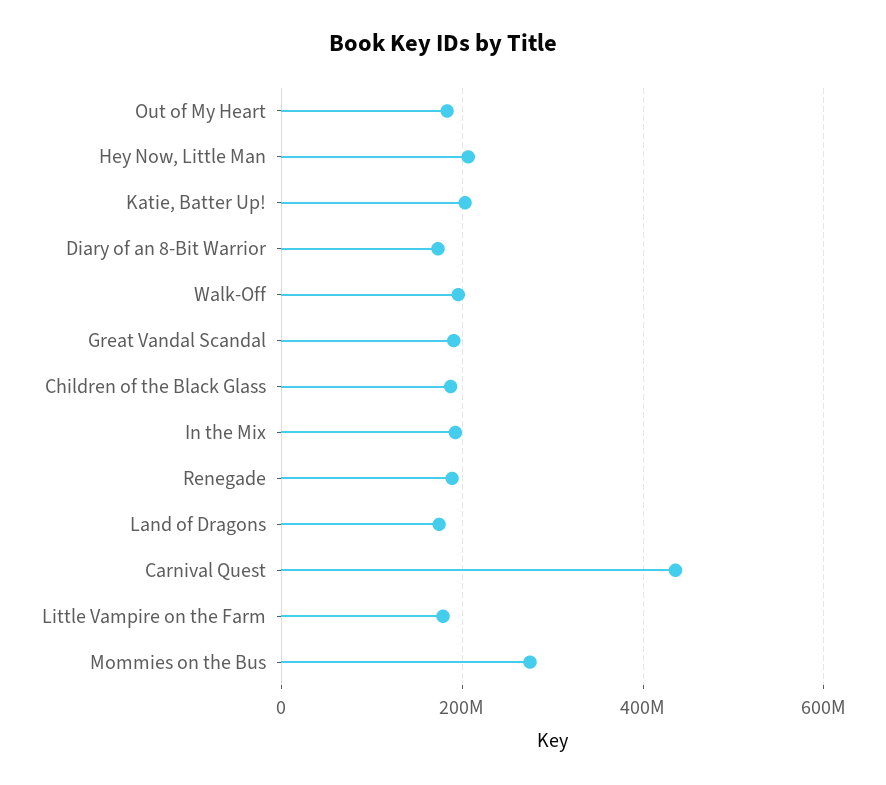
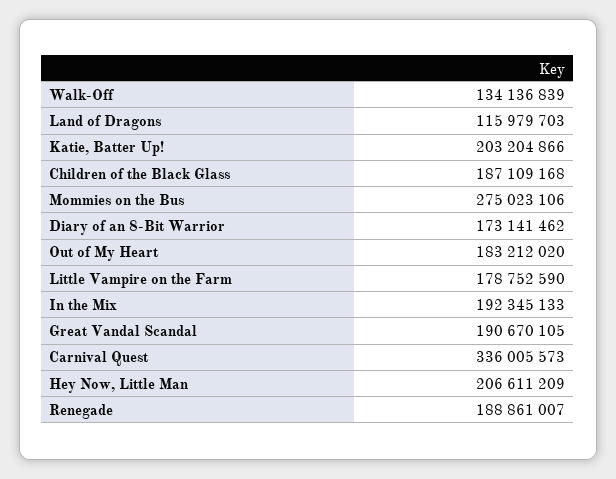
Walk-Off: 200000000 -> 134136839
Land of Dragons: 180000000 -> 115979703
Carnival Quest: 440000000 -> 336005573

